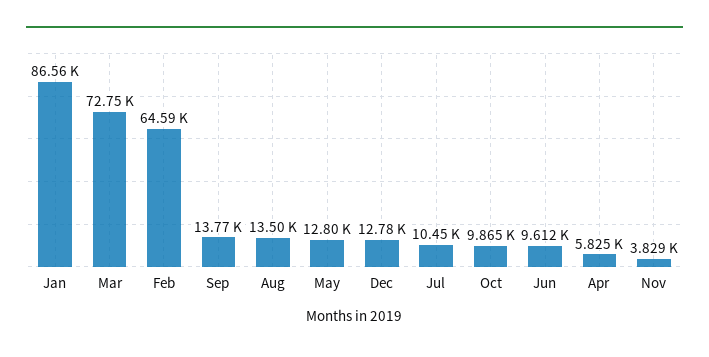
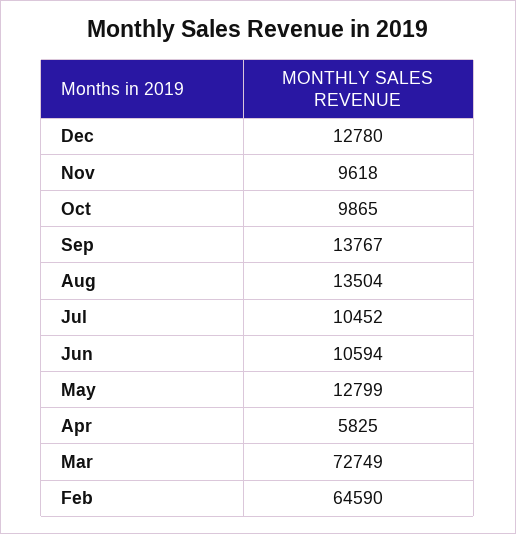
Jan: 86560 -> none
Jun: 9612 -> 10594
Nov: 3829 -> 9618

